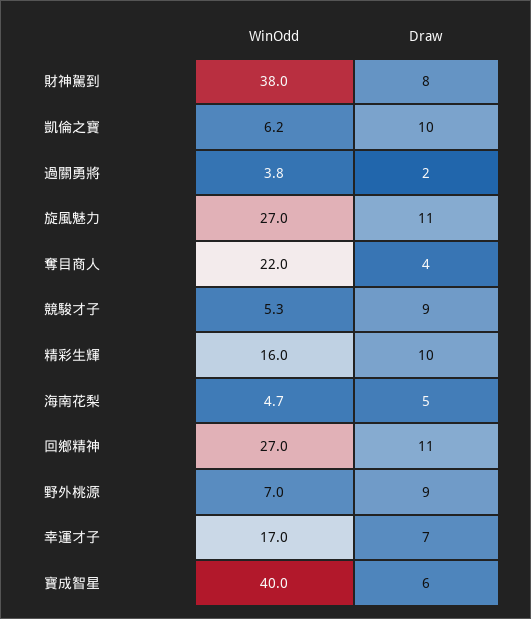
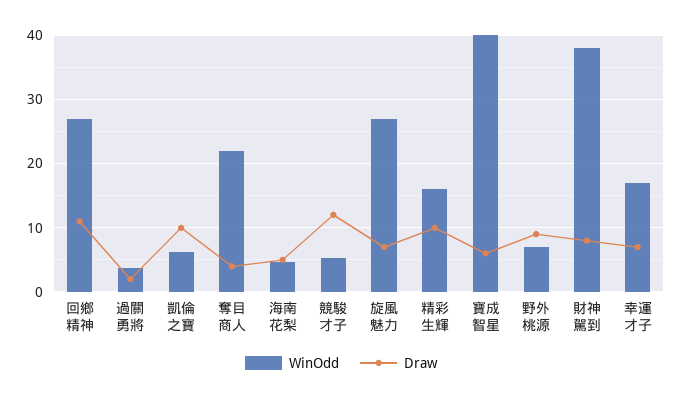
Draw, 旋風魅力: 11 -> 7
Draw, 競駿才子: 9 -> 12

